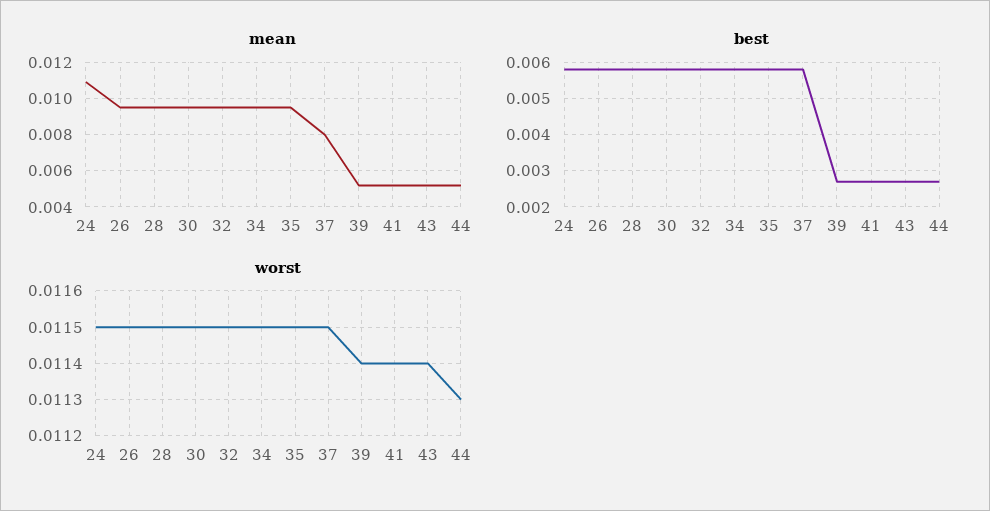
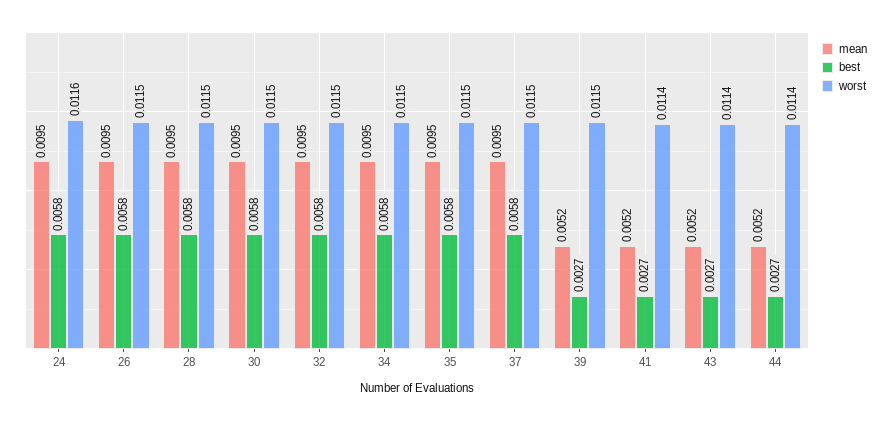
mean, 24: 0.011 -> 0.0095
mean, 37: 0.008 -> 0.0095
worst, 24: 0.0115 -> 0.0116
worst, 39: 0.0114 -> 0.0115
worst, 44: 0.0113 -> 0.0114

